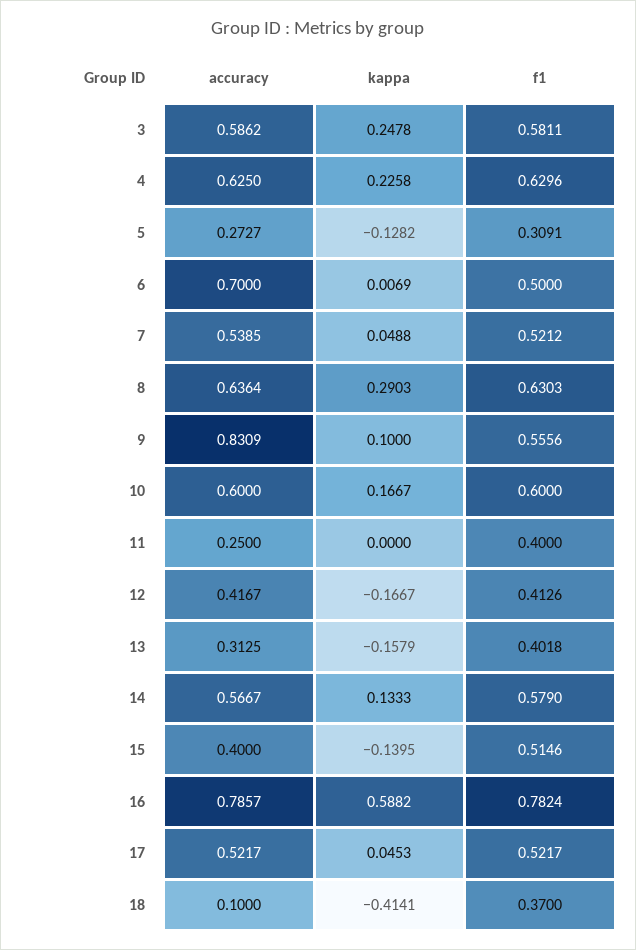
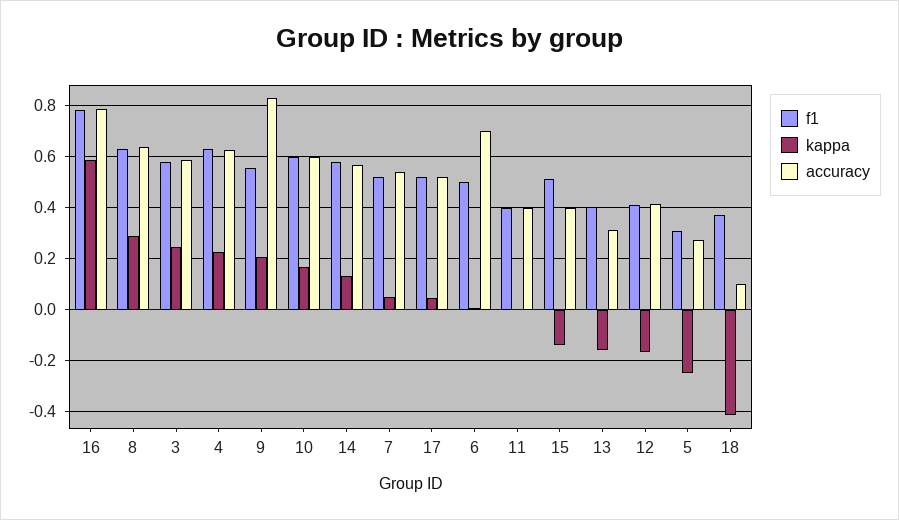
kappa, 5: -0.1282 -> -0.25
kappa, 9: 0.1 -> 0.2
accuracy, 11: 0.25 -> 0.4

